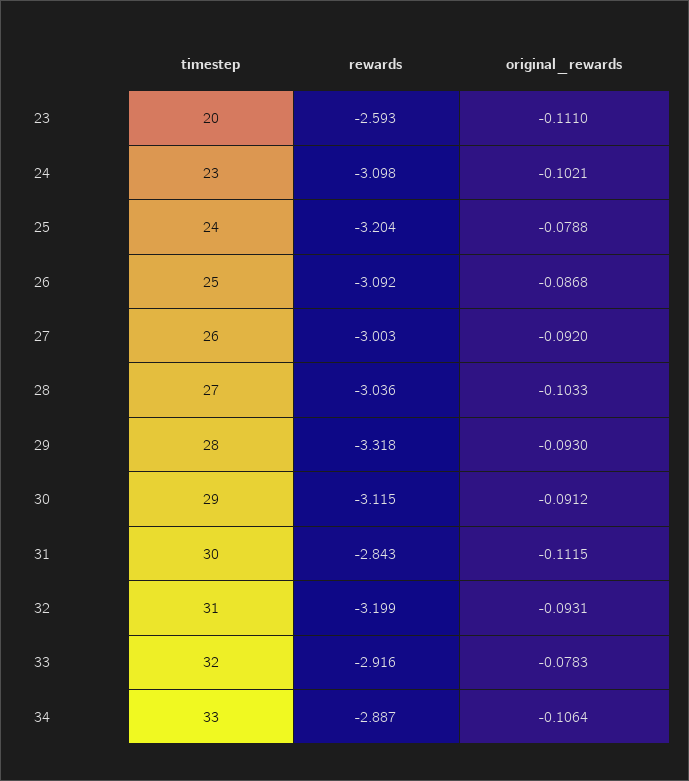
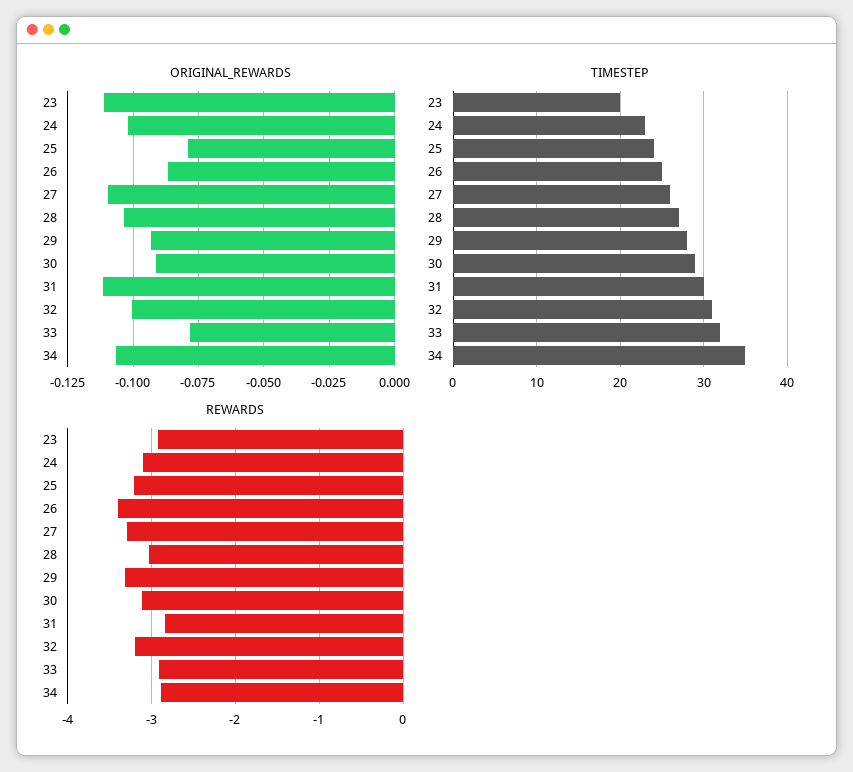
rewards, 23: -2.593 -> -2.9
rewards, 26: -3.092 -> -3.4
rewards, 27: -3.003 -> -3.3
original_rewards, 27: -0.092 -> -0.11
original_rewards, 32: -0.0931 -> -0.1
timestep, 34: 33 -> 35

